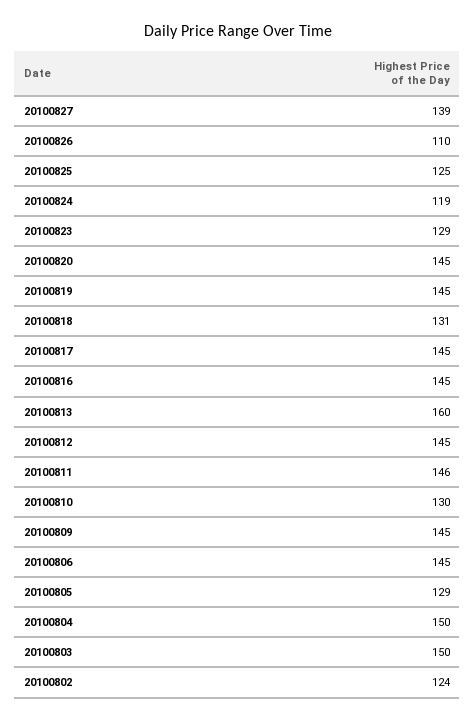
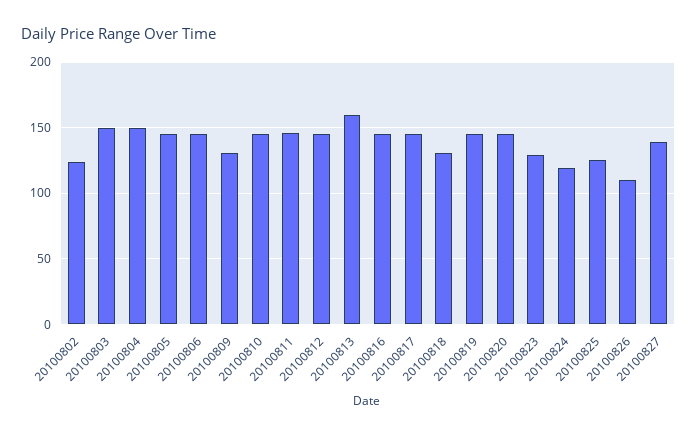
20100810: 130 -> 145
20100809: 145 -> 130
20100805: 129 -> 145

